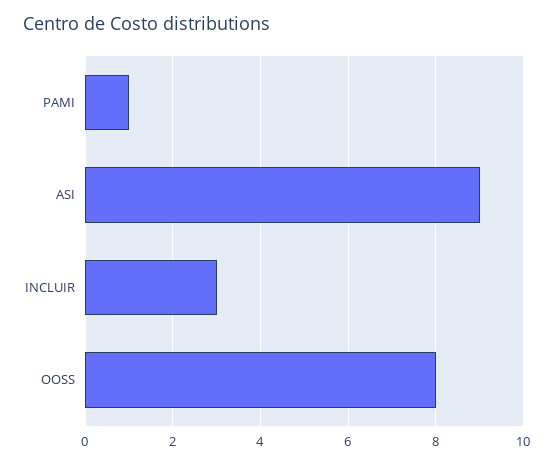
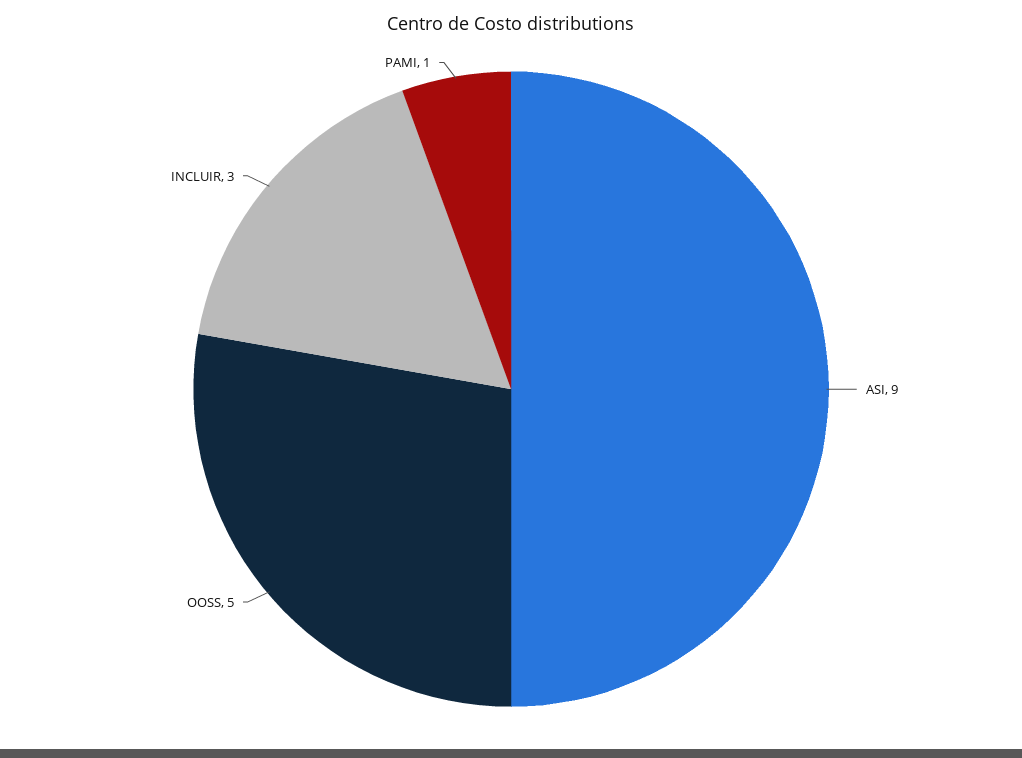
OOSS: 8 -> 5

